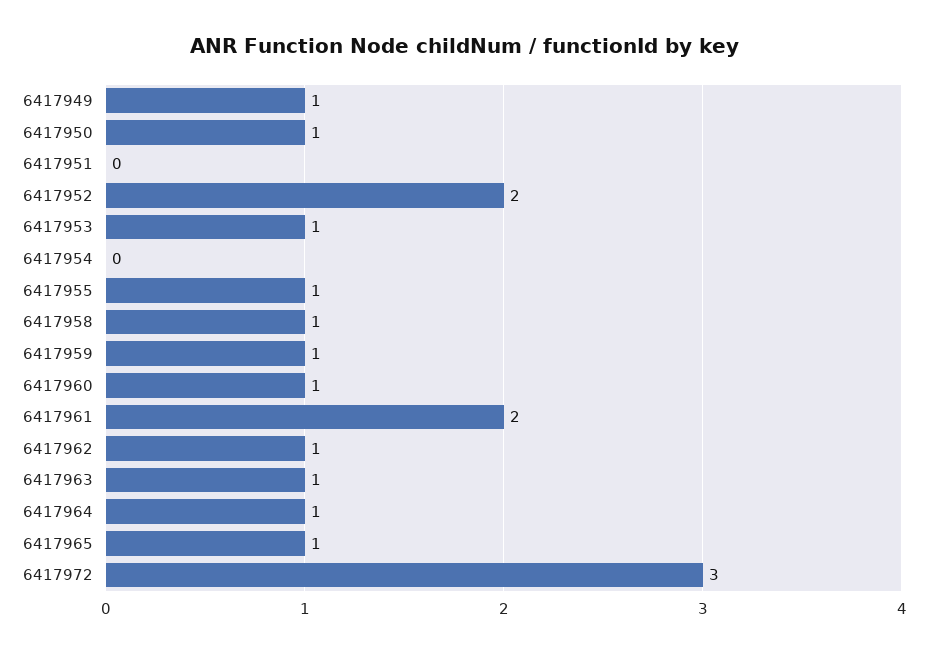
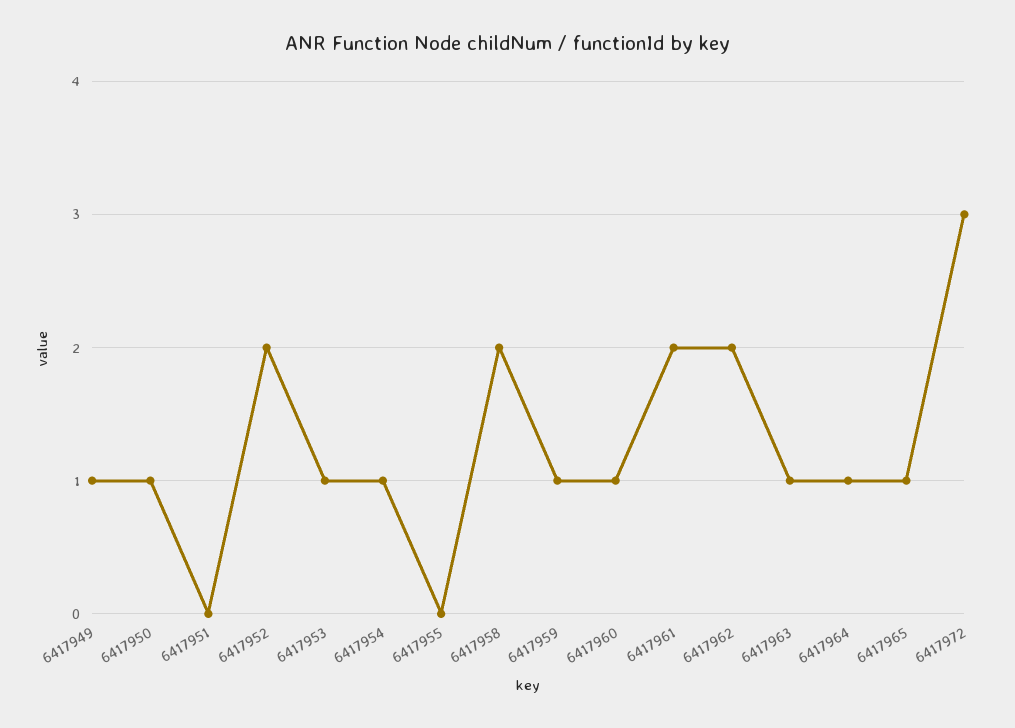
6417954: 0 -> 1
6417955: 1 -> 0
6417958: 1 -> 2
6417962: 1 -> 2

